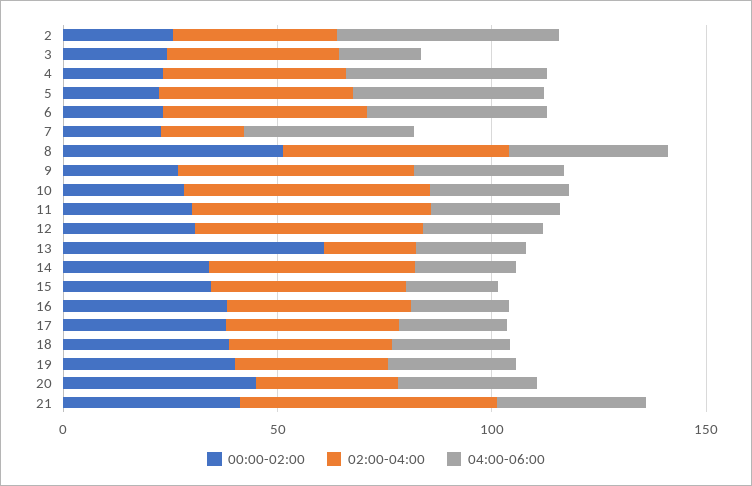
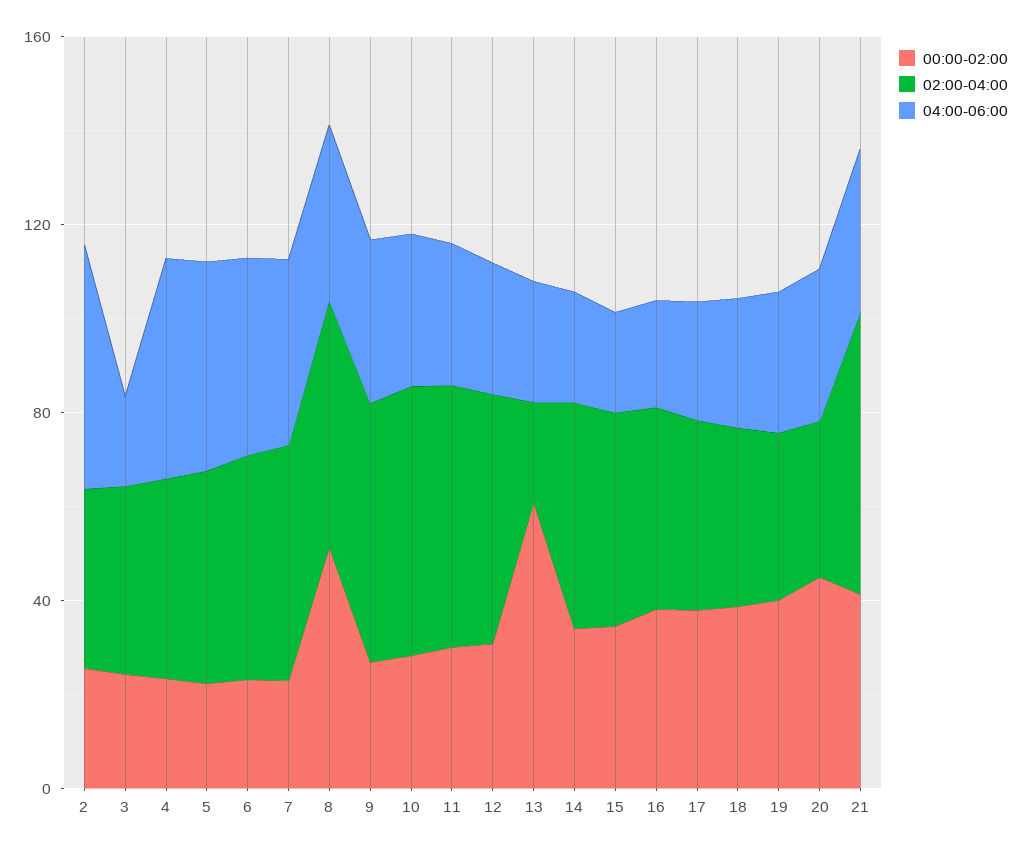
02:00-04:00, 7: 20 -> 50

